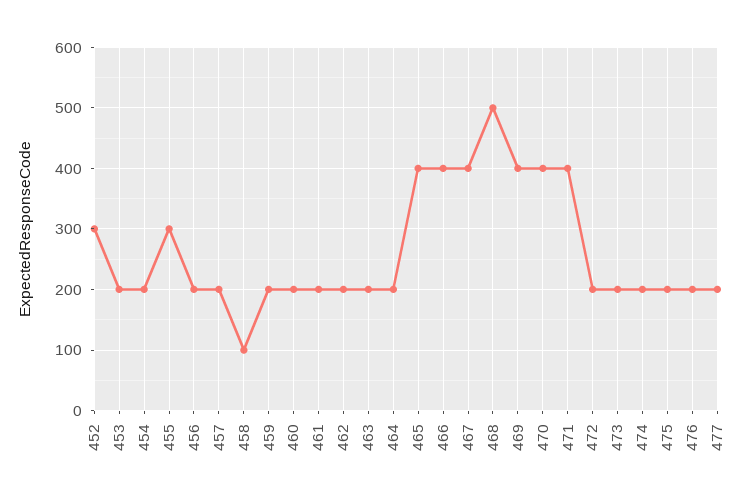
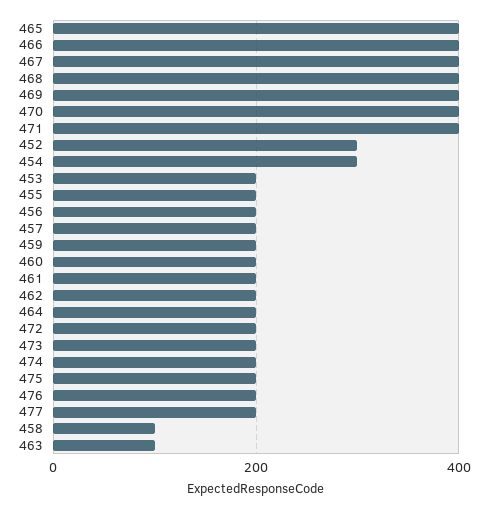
454: 200 -> 300
455: 300 -> 200
463: 200 -> 100
468: 500 -> 400

